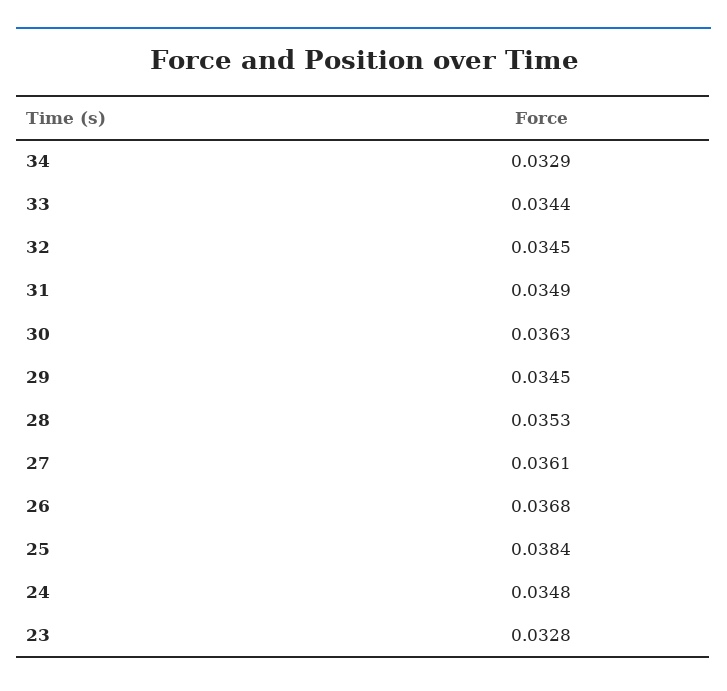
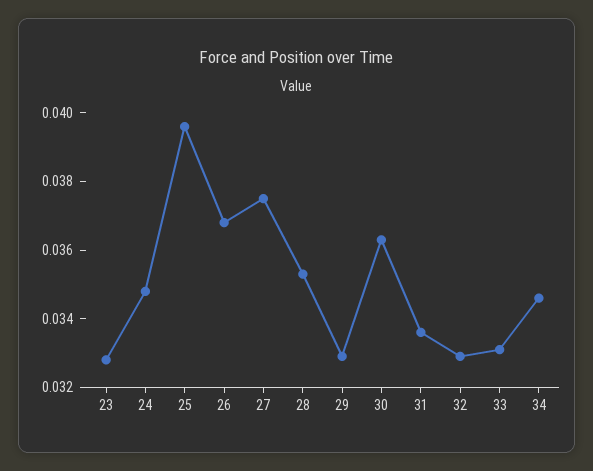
34: 0.0329 -> 0.0345
33: 0.0344 -> 0.033
32: 0.0345 -> 0.033
31: 0.0349 -> 0.0335
29: 0.0345 -> 0.033
27: 0.0361 -> 0.0375
25: 0.0384 -> 0.0395

